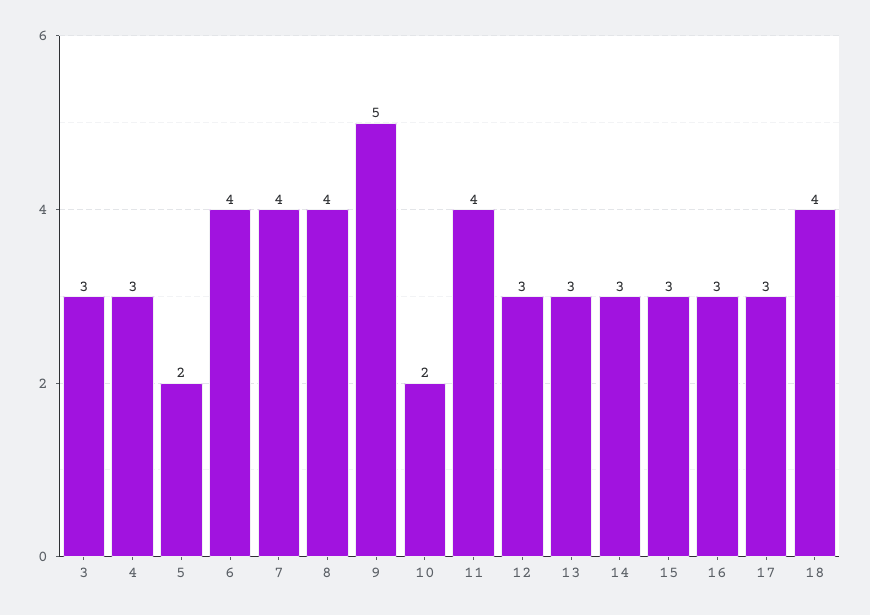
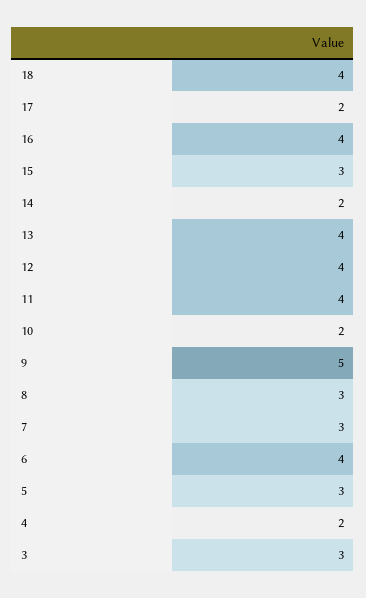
4: 3 -> 2
5: 2 -> 3
7: 4 -> 3
8: 4 -> 3
12: 3 -> 4
13: 3 -> 4
14: 3 -> 2
16: 3 -> 4
17: 3 -> 2

